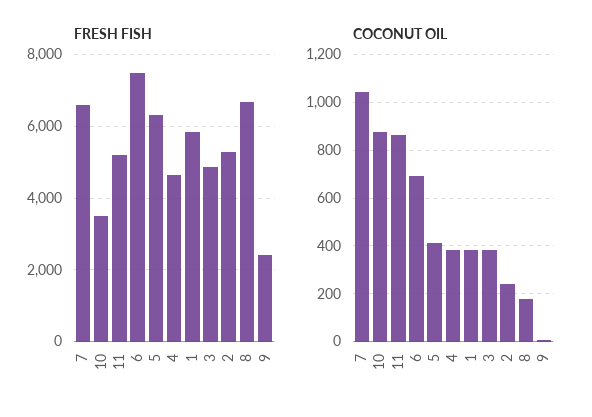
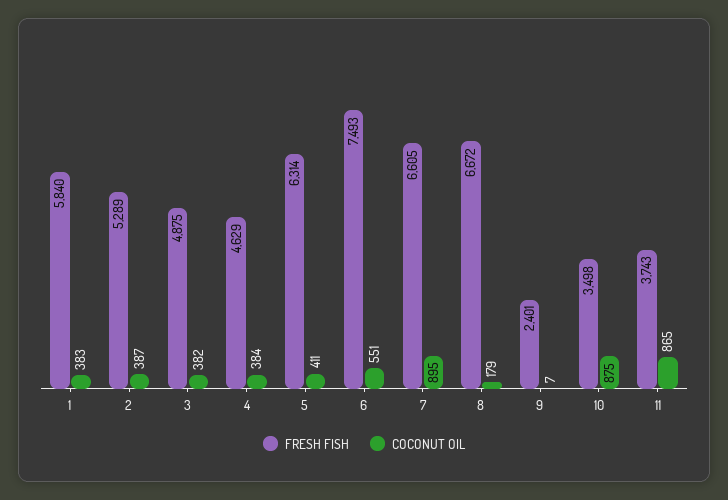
FRESH FISH, 11: 5200 -> 3743
COCONUT OIL, 7: 1050 -> 895
COCONUT OIL, 6: 700 -> 551
COCONUT OIL, 2: 250 -> 387

